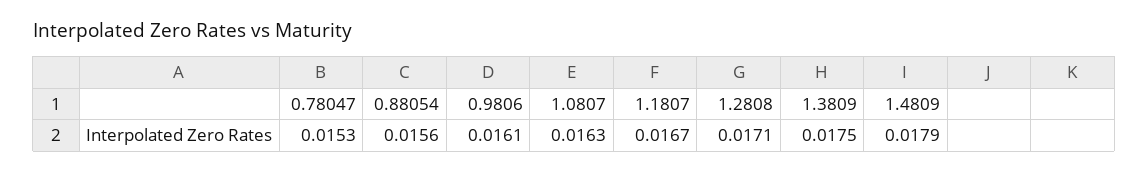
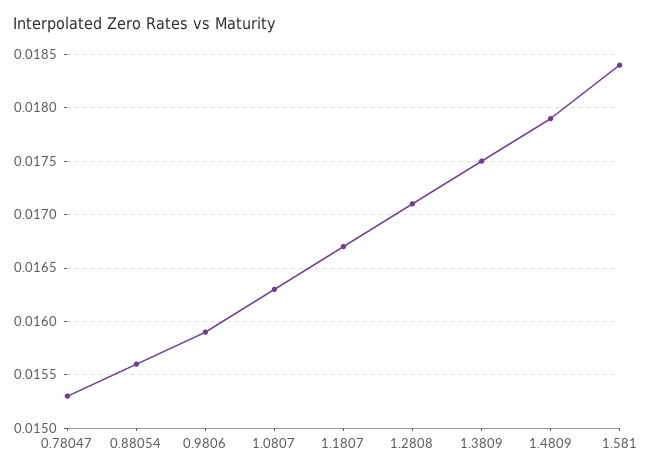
0.9806: 0.0161 -> 0.0159
1.581: none -> 0.0184

